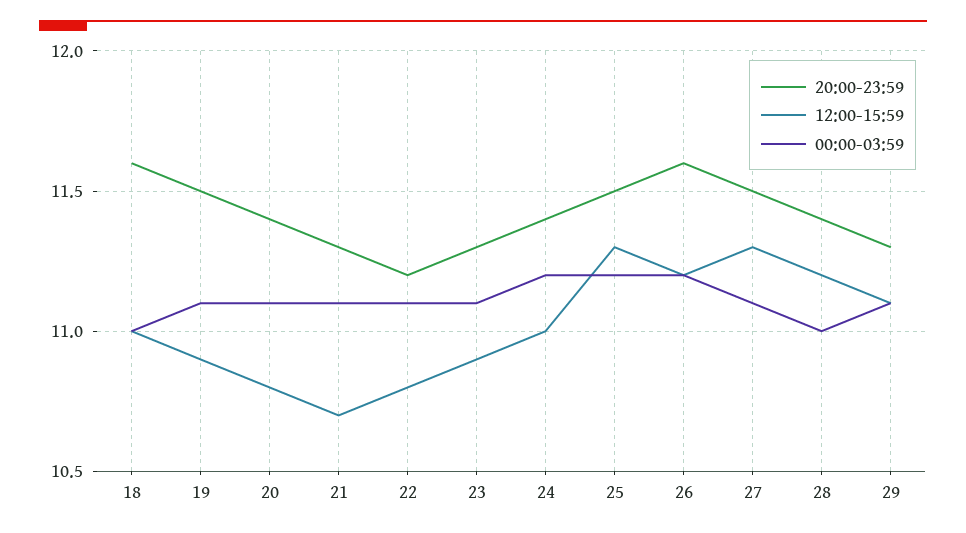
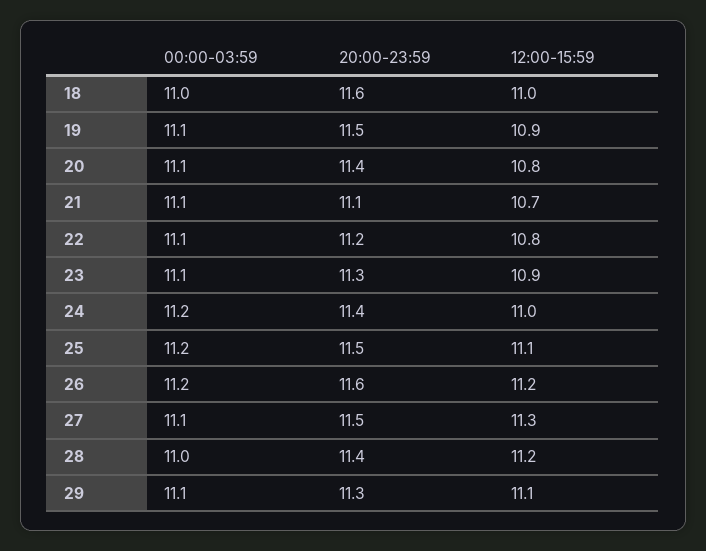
20:00-23:59, 21: 11.3 -> 11.1
12:00-15:59, 25: 11.3 -> 11.1

